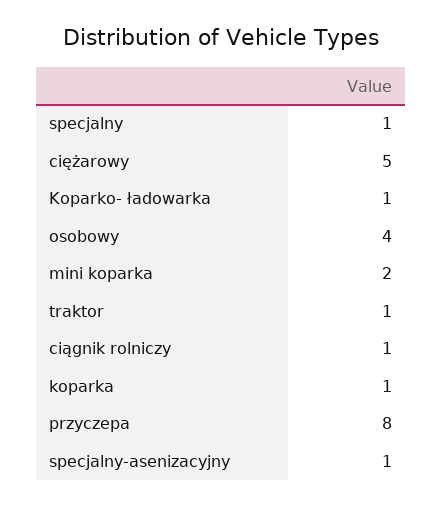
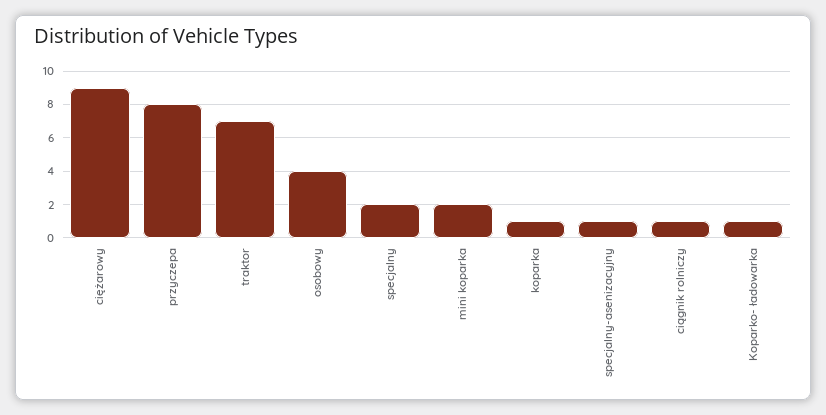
specjalny: 1 -> 2
ciężarowy: 5 -> 9
traktor: 1 -> 7

